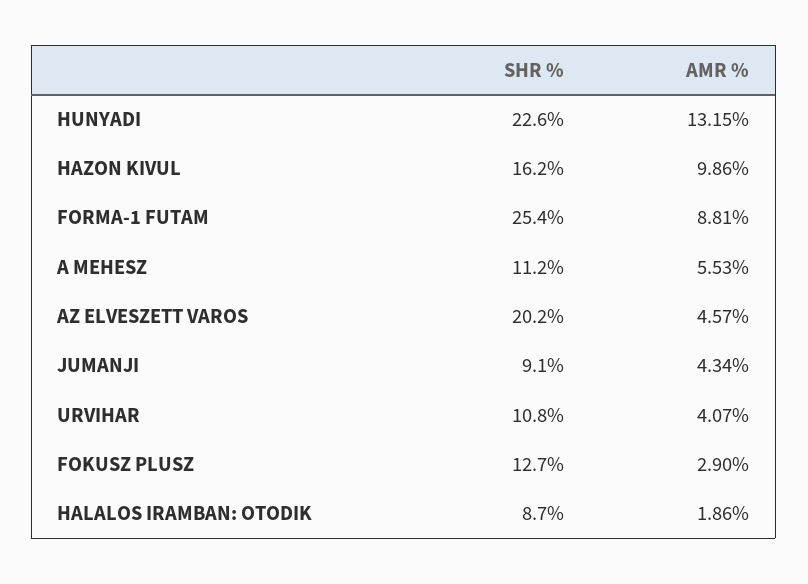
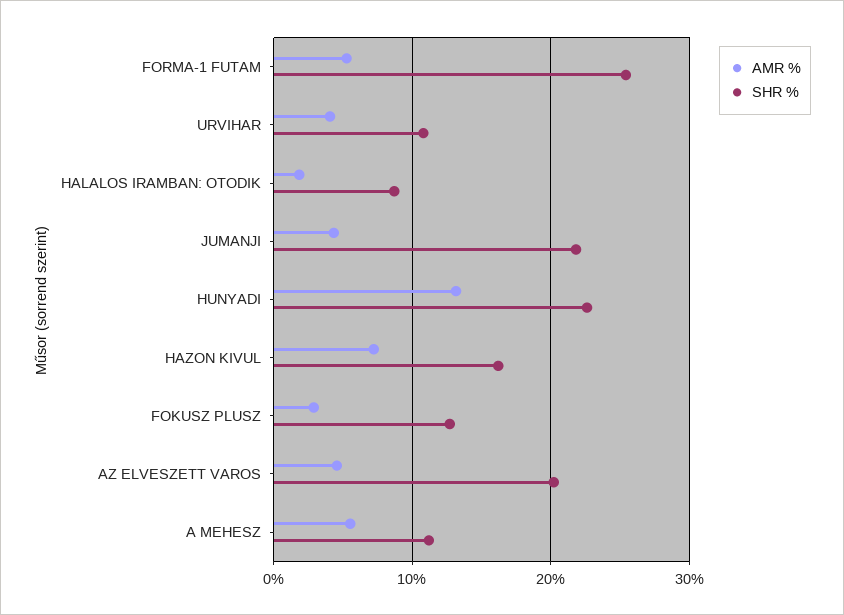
AMR %, HAZON KIVUL: 9.86 -> 7
AMR %, FORMA-1 FUTAM: 8.81 -> 5
SHR %, JUMANJI: 9.1 -> 22

